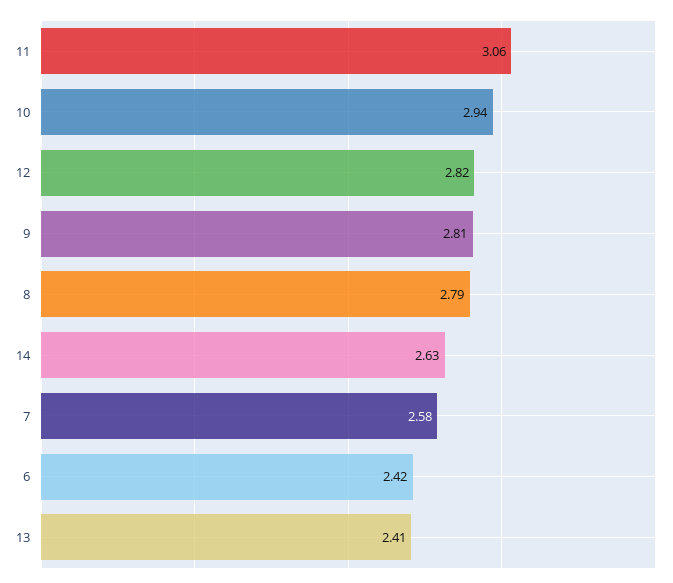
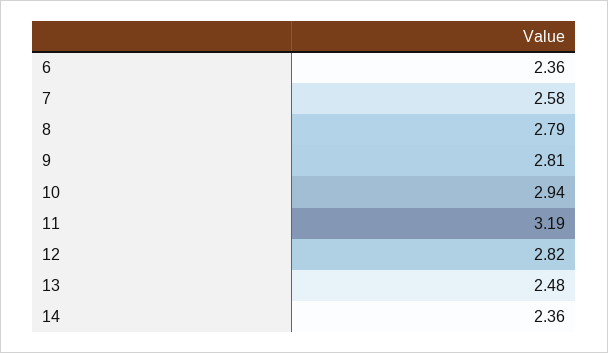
11: 3.06 -> 3.19
14: 2.63 -> 2.36
6: 2.42 -> 2.36
13: 2.41 -> 2.48

